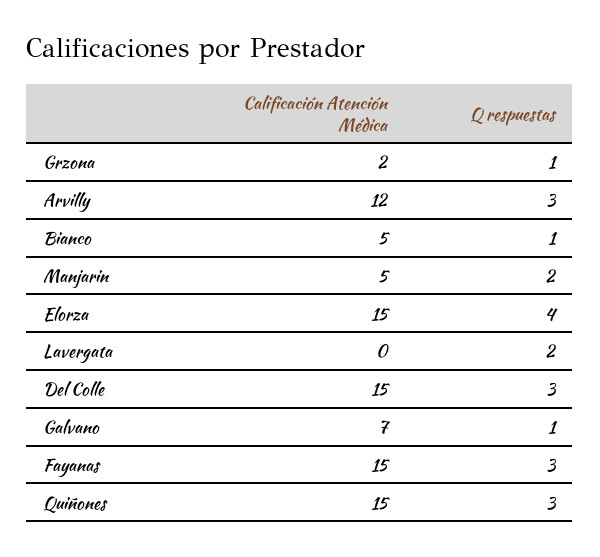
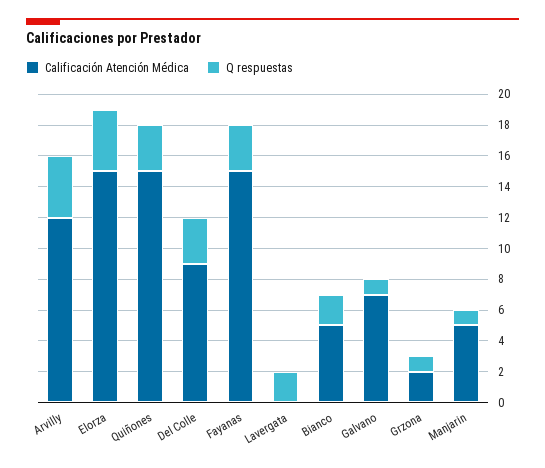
Q respuestas, Arvilly: 3 -> 4
Q respuestas, Bianco: 1 -> 2
Q respuestas, Manjarin: 2 -> 1
Calificación Atención Médica, Del Colle: 15 -> 9

